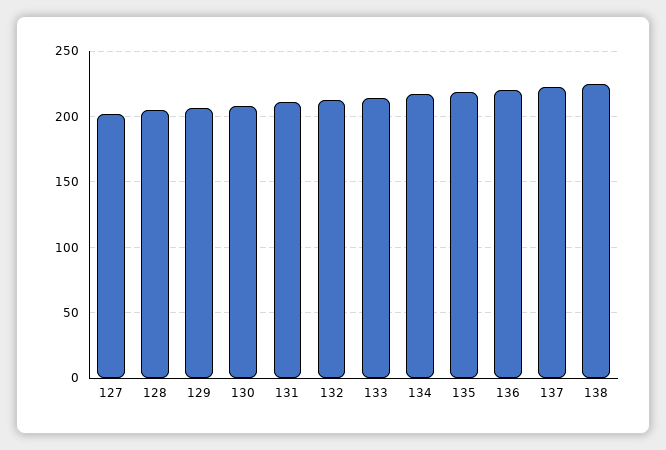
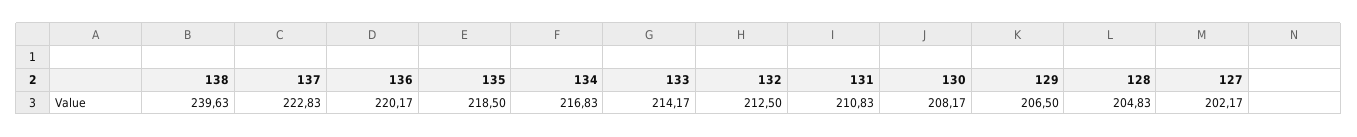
138: 225 -> 239.63

